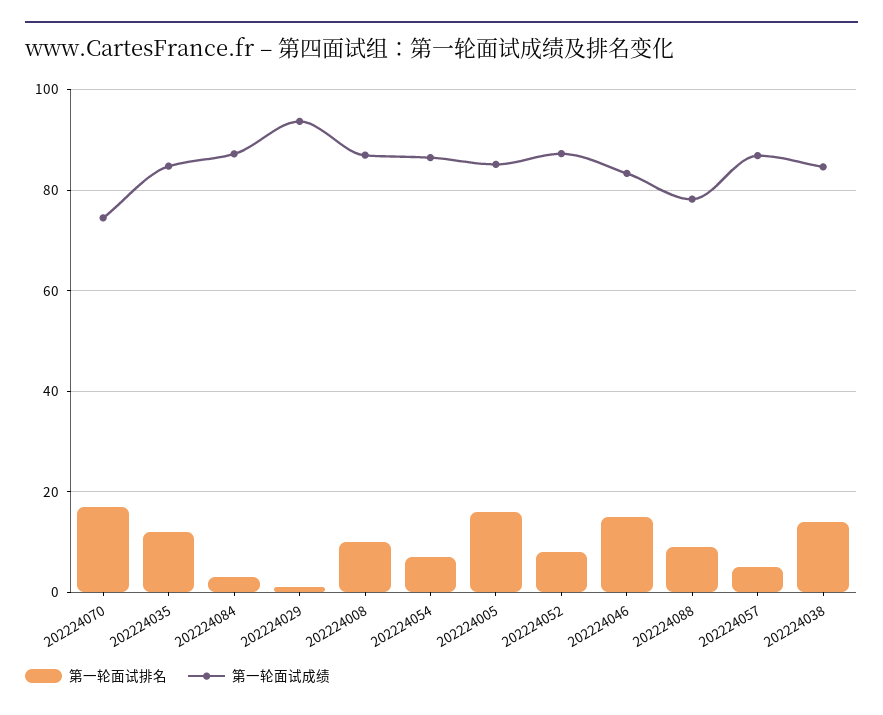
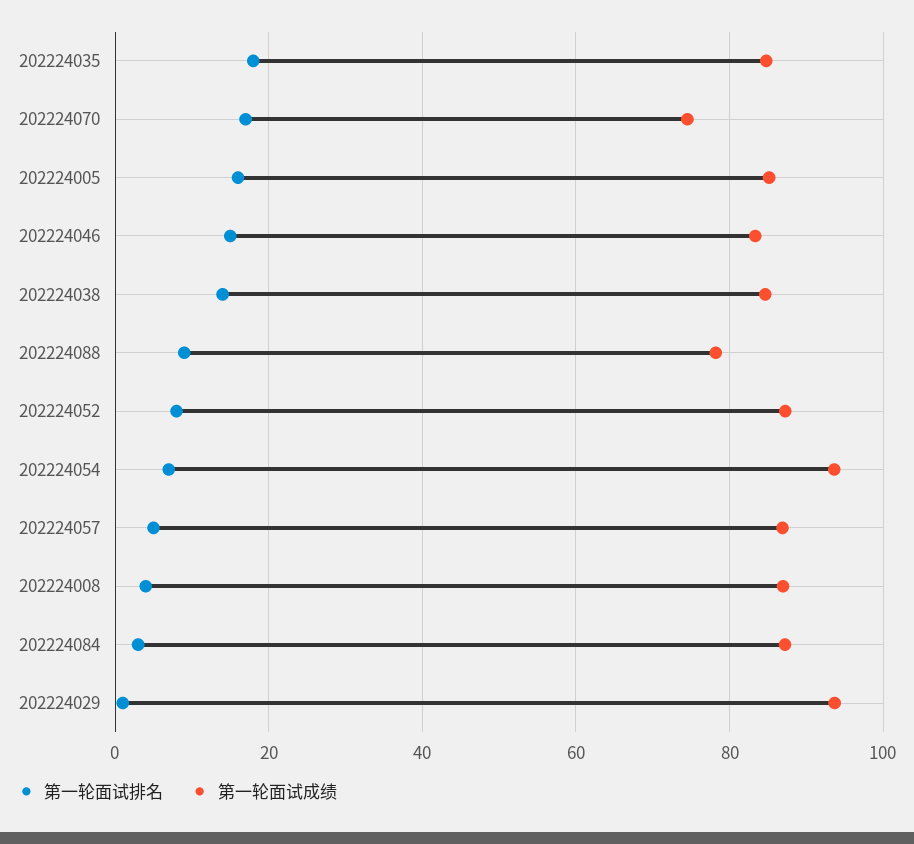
第一轮面试排名, 202224035: 12 -> 18
第一轮面试排名, 202224008: 10 -> 4
第一轮面试成绩, 202224054: 86 -> 94

